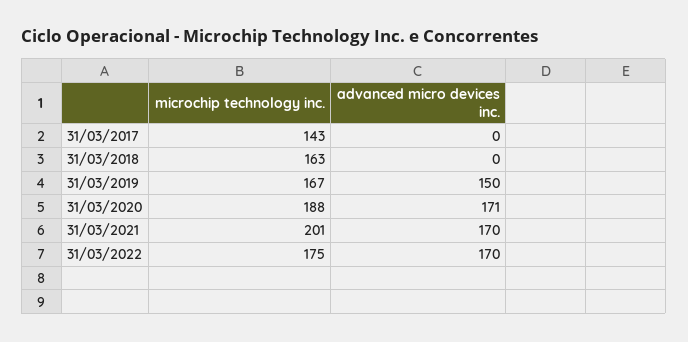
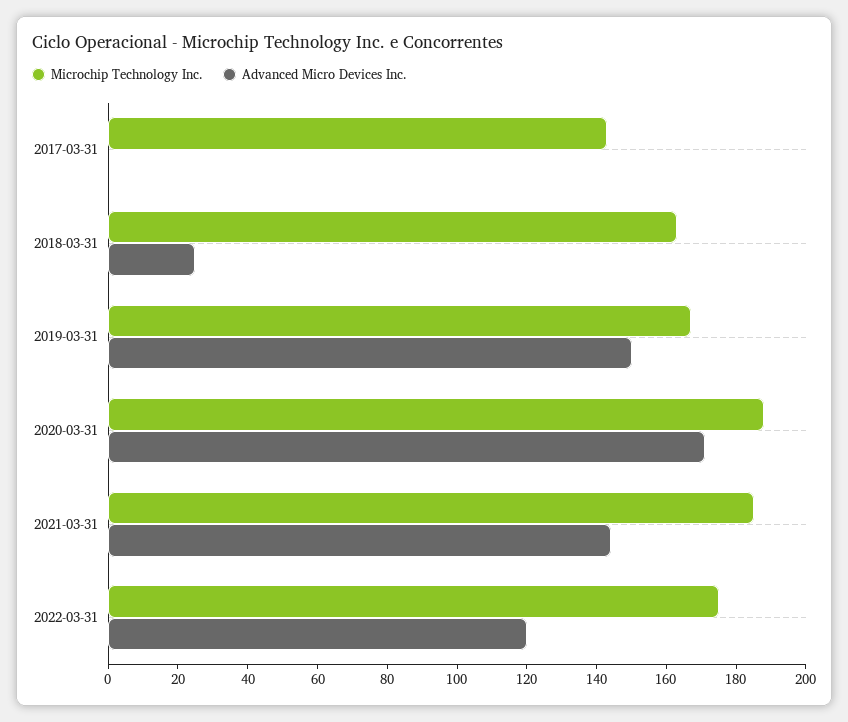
advanced micro devices inc., 31/03/2018: 0 -> 25
microchip technology inc., 31/03/2021: 201 -> 185
advanced micro devices inc., 31/03/2021: 170 -> 145
advanced micro devices inc., 31/03/2022: 170 -> 120

